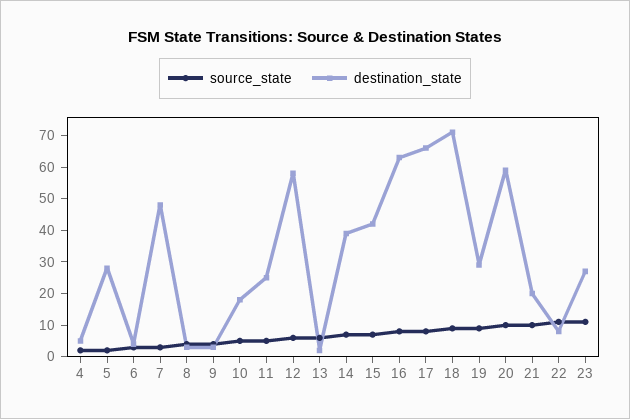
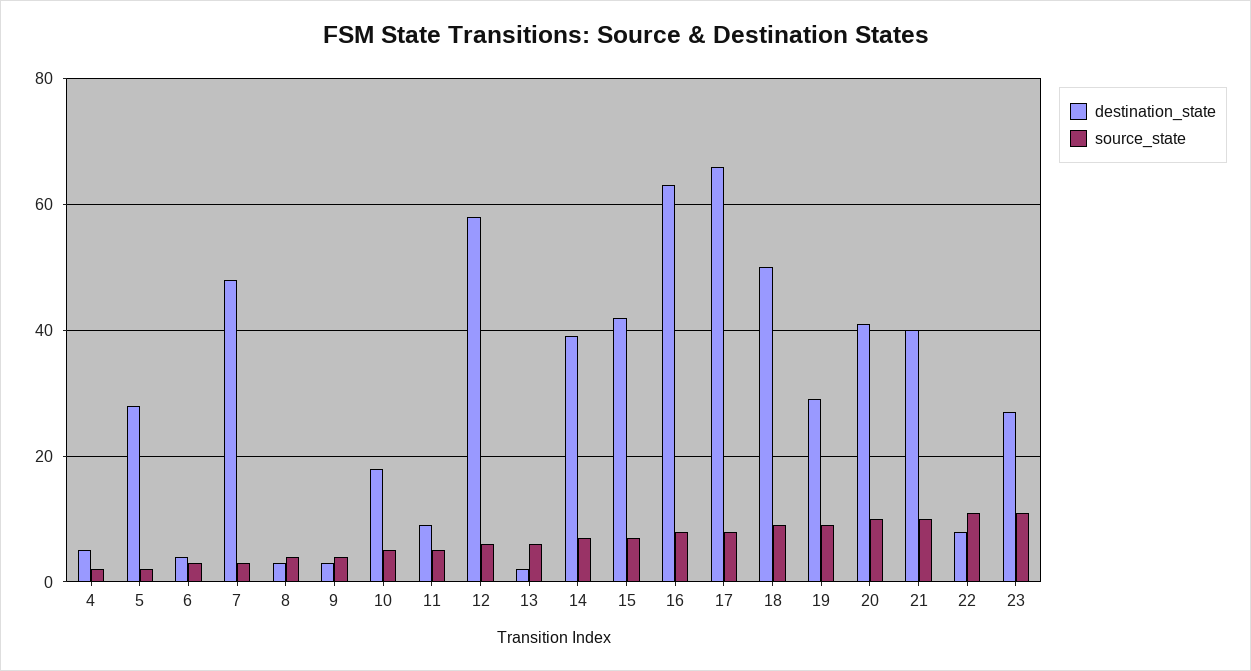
destination_state, 11: 25 -> 10
destination_state, 18: 70 -> 50
destination_state, 20: 60 -> 40
destination_state, 21: 20 -> 40

